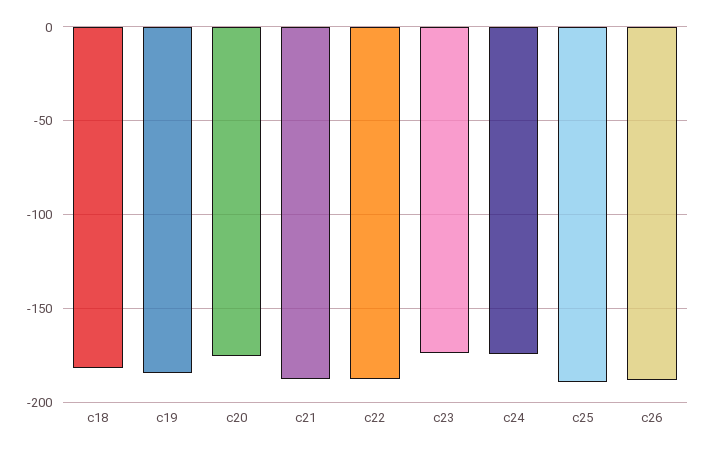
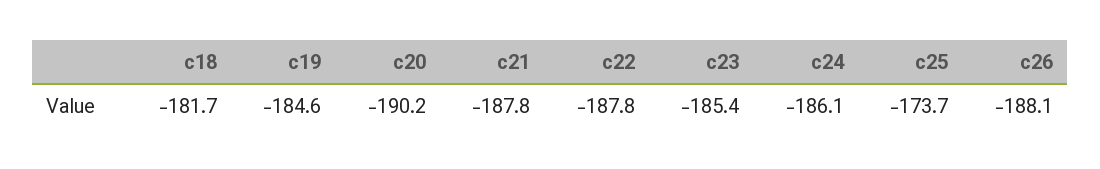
c20: -175 -> -190.2
c23: -175 -> -185.4
c24: -175 -> -186.1
c25: -190 -> -173.7

